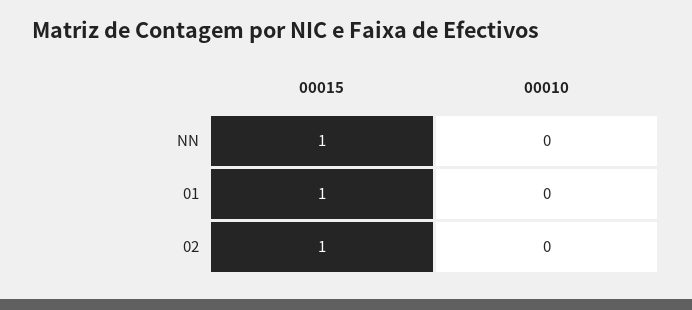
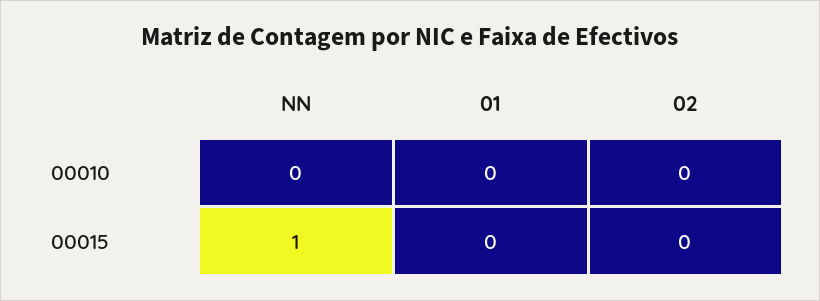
00015, 01: 1 -> 0
00015, 02: 1 -> 0

